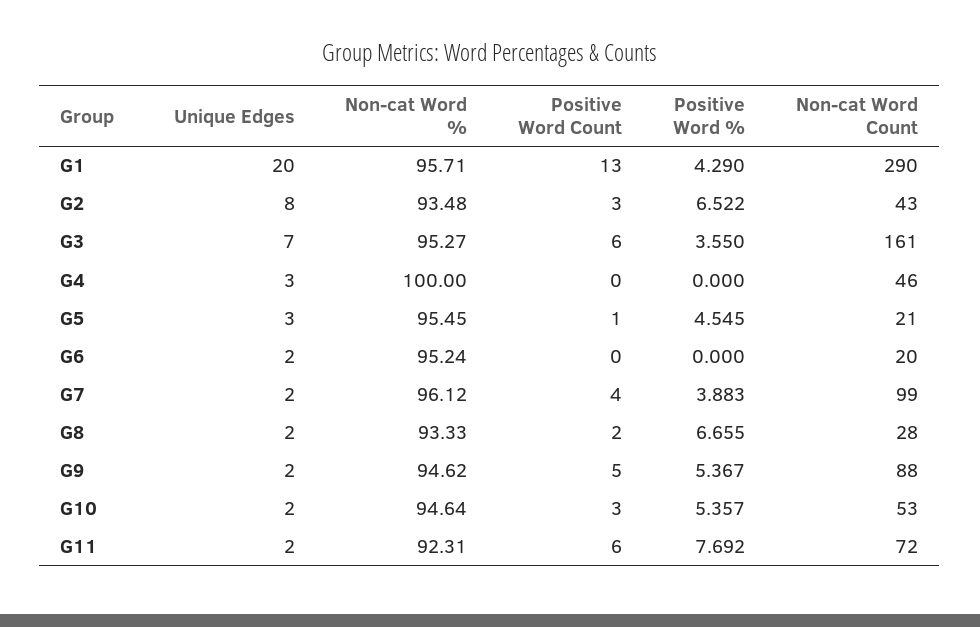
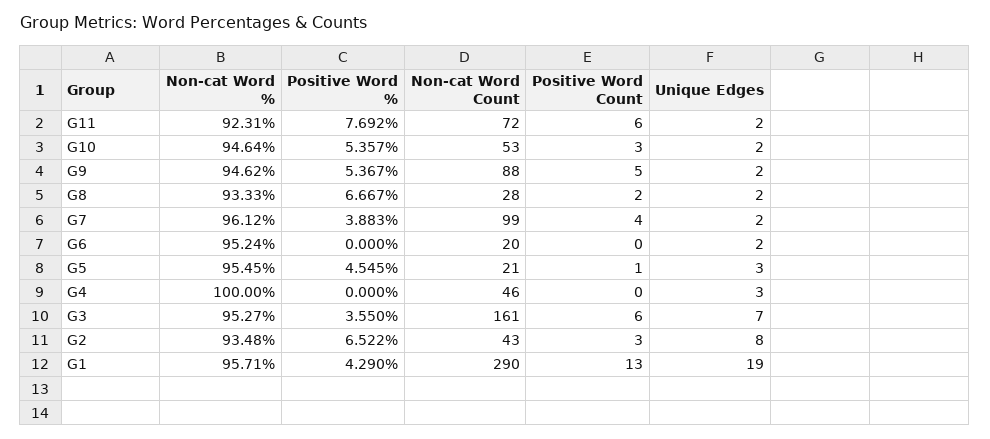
Unique Edges, G1: 20 -> 19
Positive Word %, G8: 6.655 -> 6.667

